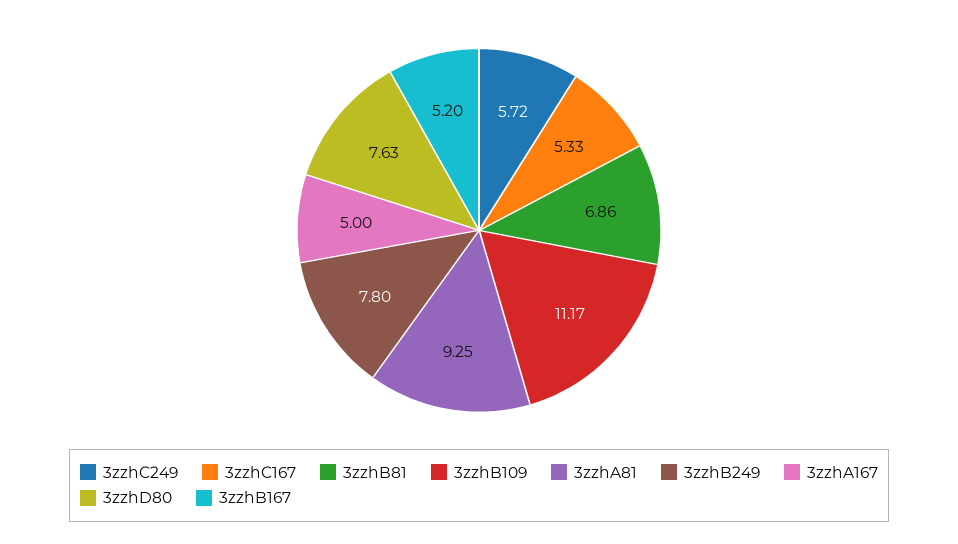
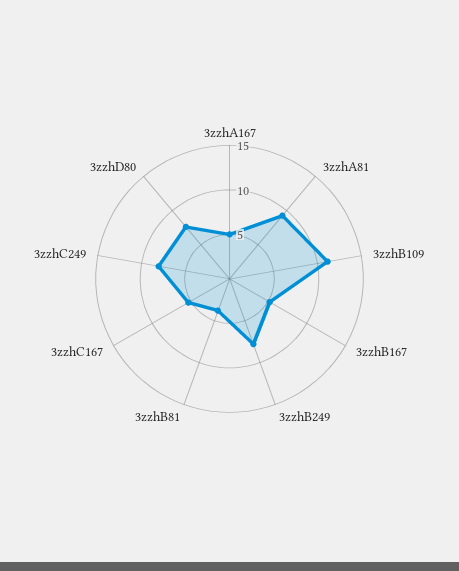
3zzhC249: 5.72 -> 8
3zzhB81: 6.86 -> 4

